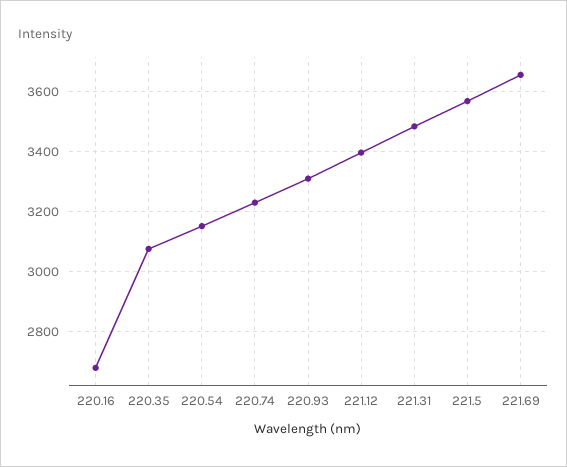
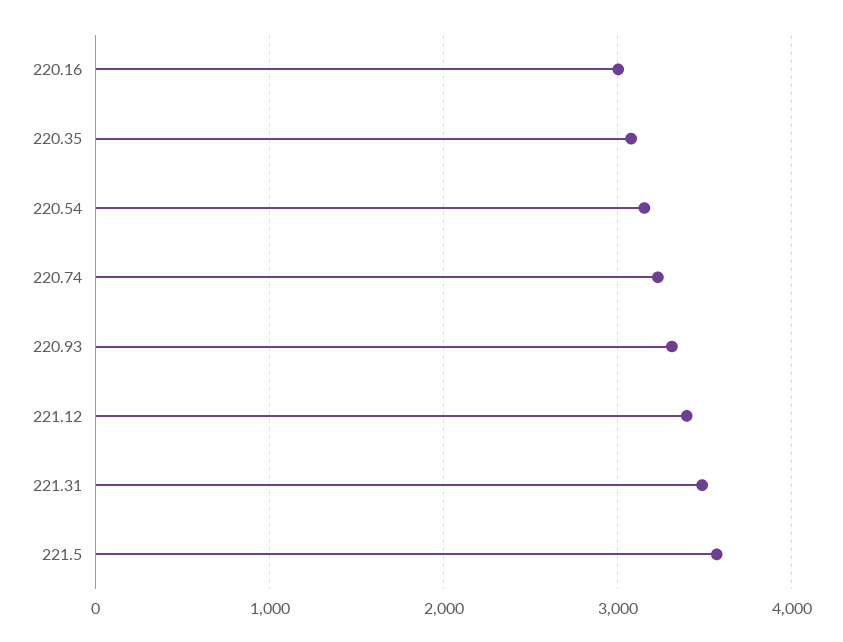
220.16: 2680 -> 3000
221.69: 3660 -> none

